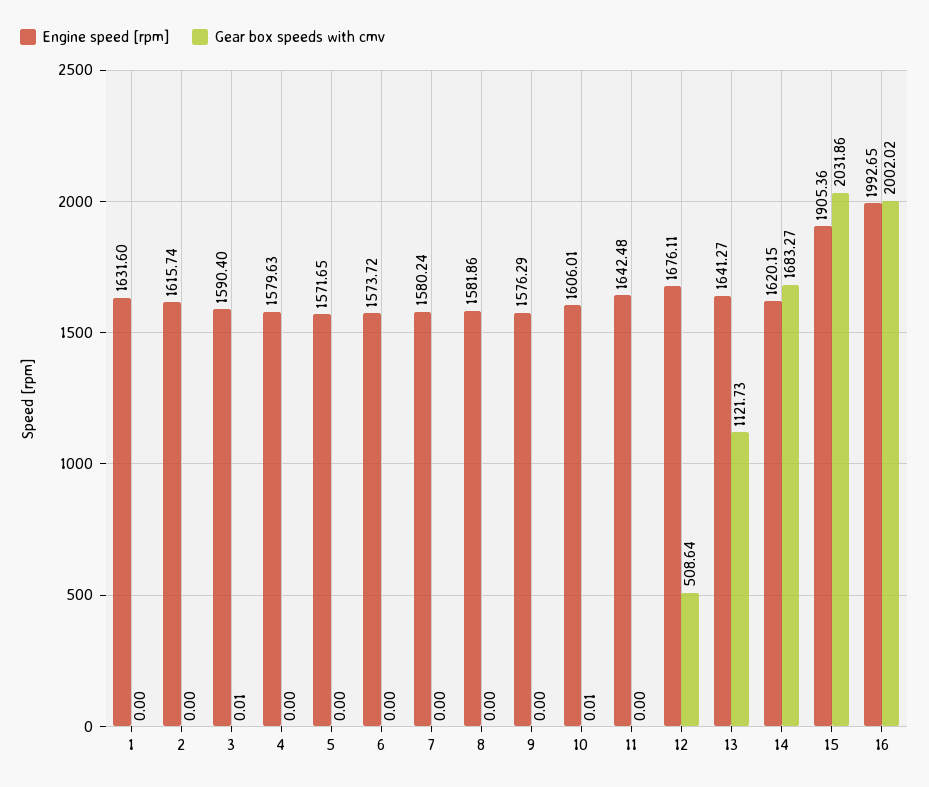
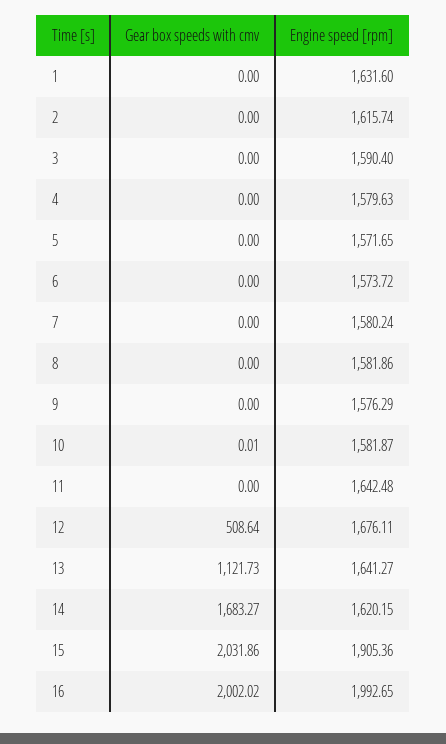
Gear box speeds with cmv, 3: 0.01 -> 0
Engine speed [rpm], 10: 1606.01 -> 1581.87

